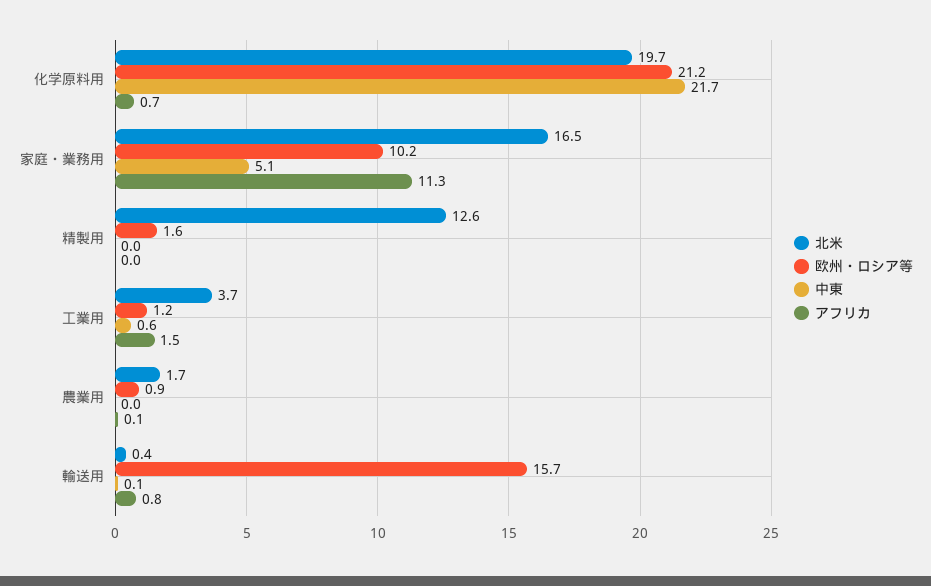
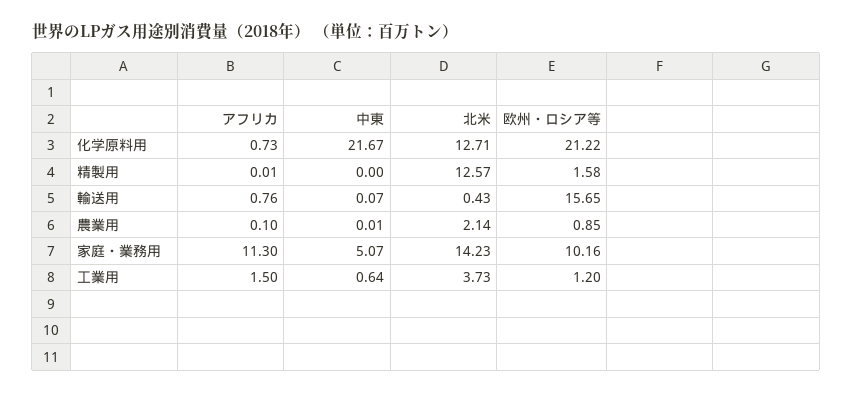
北米, 化学原料用: 19.7 -> 12.71
北米, 家庭・業務用: 16.5 -> 14.23
北米, 農業用: 1.7 -> 2.14

